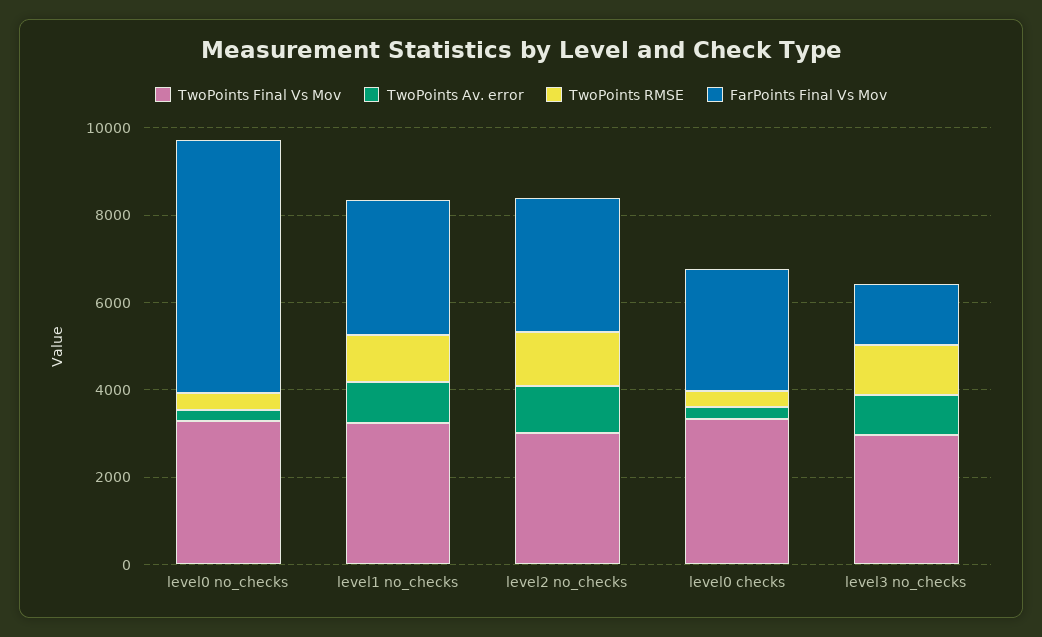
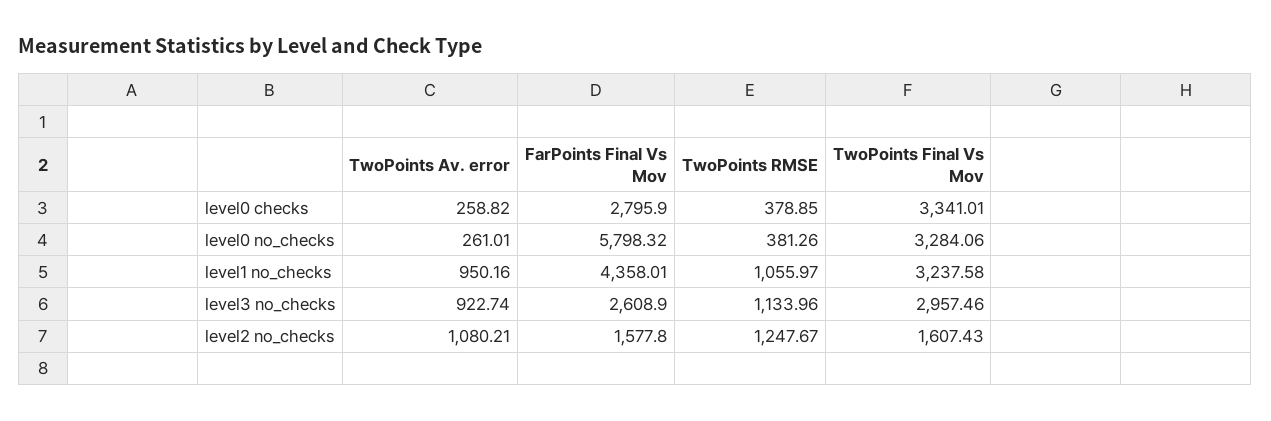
FarPoints Final Vs Mov, level1 no_checks: 3000 -> 4358.01
TwoPoints Final Vs Mov, level2 no_checks: 3000 -> 1607.43
FarPoints Final Vs Mov, level2 no_checks: 3000 -> 1577.8
FarPoints Final Vs Mov, level3 no_checks: 1500 -> 2608.9

